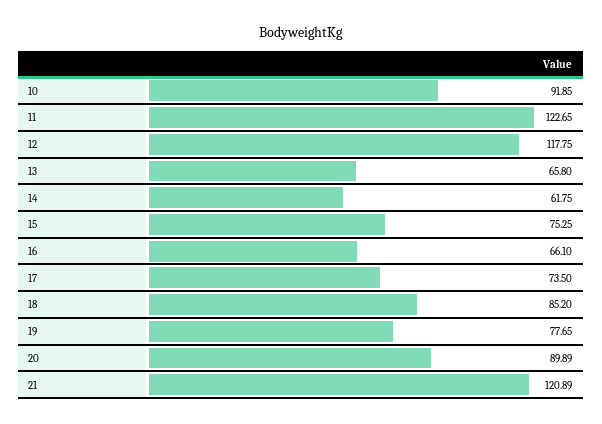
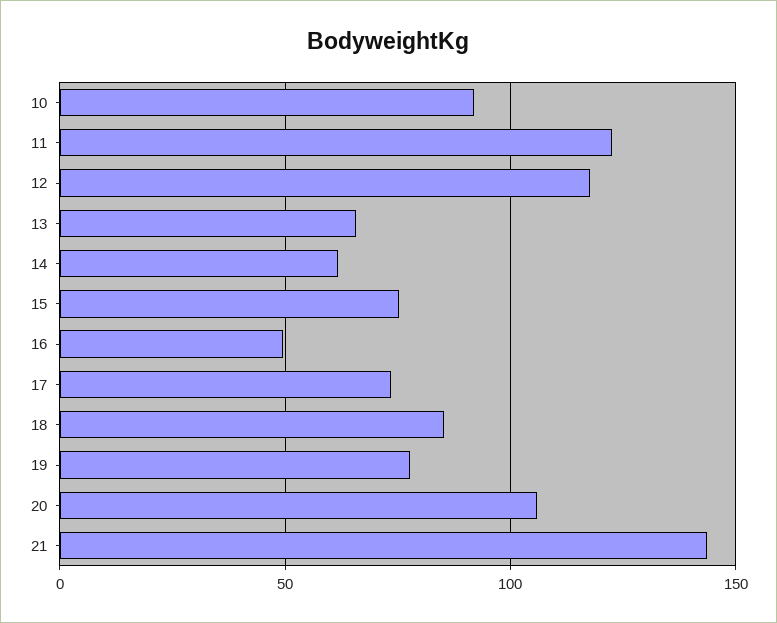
16: 66.1 -> 50
20: 89.89 -> 105
21: 120.89 -> 145

